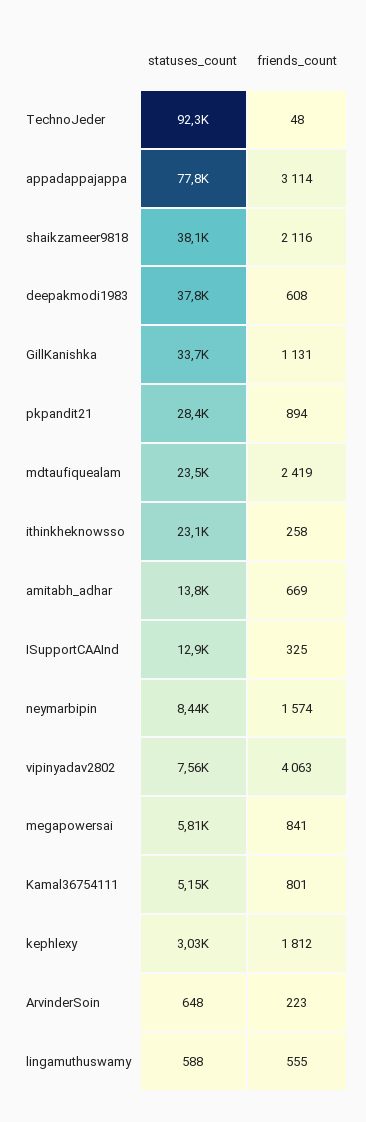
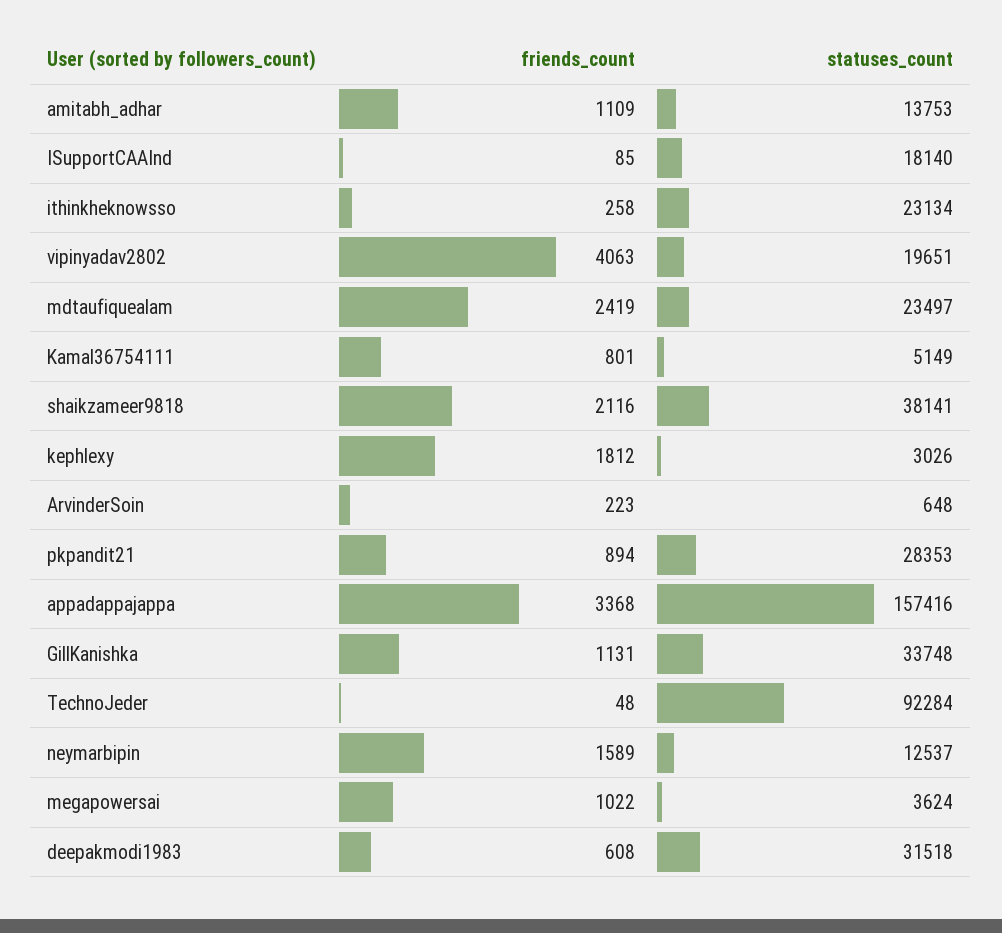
statuses_count, appadappajappa: 77800 -> 157416
friends_count, appadappajappa: 3114 -> 3368
statuses_count, deepakmodi1983: 37800 -> 31518
friends_count, amitabh_adhar: 669 -> 1109
statuses_count, ISupportCAAInd: 12900 -> 18140
friends_count, ISupportCAAInd: 325 -> 85
statuses_count, neymarbipin: 8440 -> 12537
friends_count, neymarbipin: 1574 -> 1589
statuses_count, vipinyadav2802: 7560 -> 19651
statuses_count, megapowersai: 5810 -> 3624
friends_count, megapowersai: 841 -> 1022
statuses_count, lingamuthuswamy: 588 -> none
friends_count, lingamuthuswamy: 555 -> none

